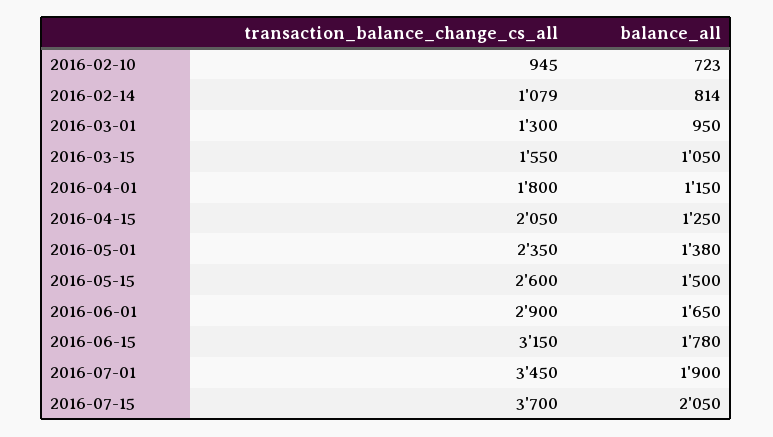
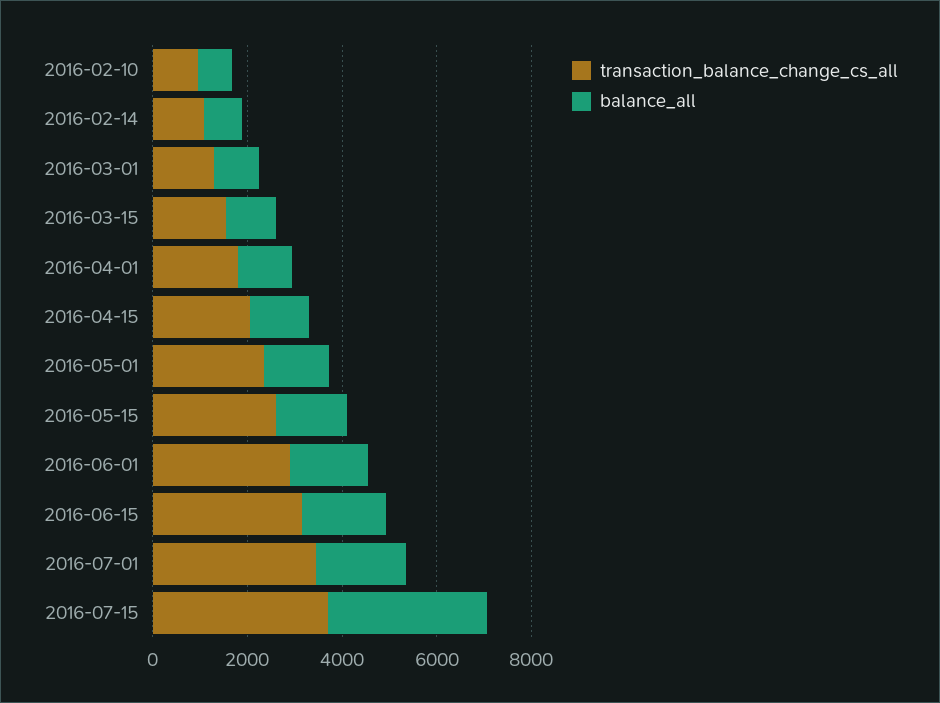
balance_all, 2016-07-15: 2050 -> 3500

